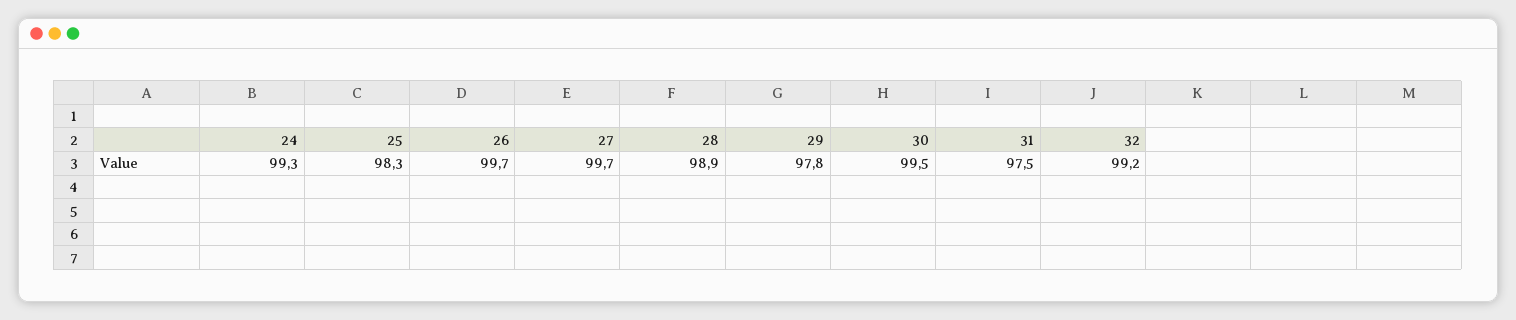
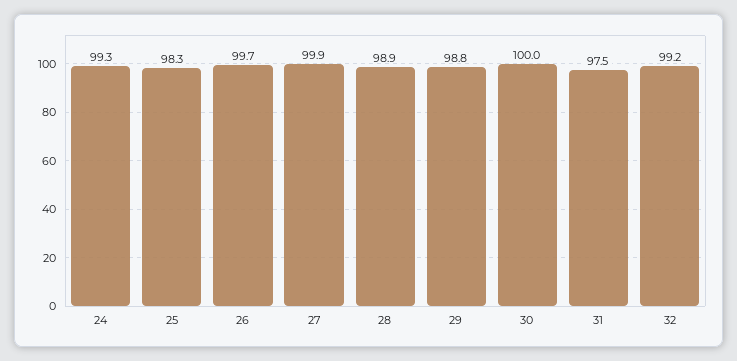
27: 99.7 -> 99.9
29: 97.8 -> 98.8
30: 99.5 -> 100

